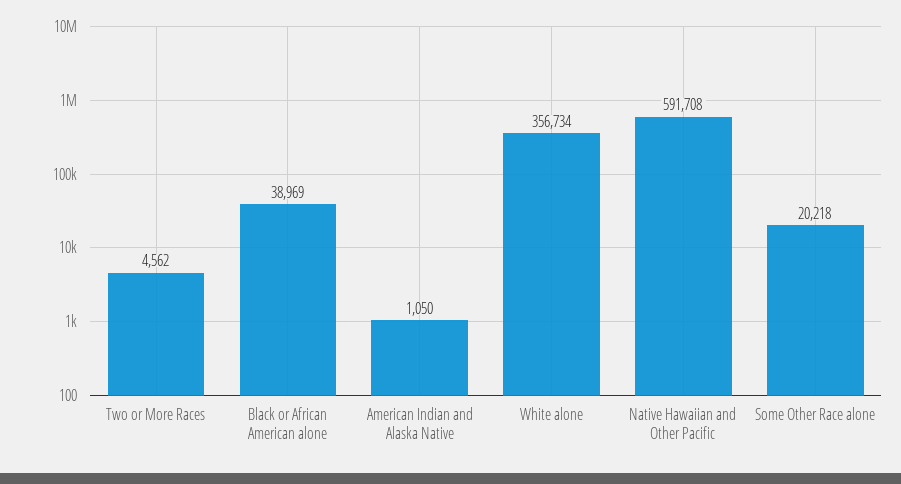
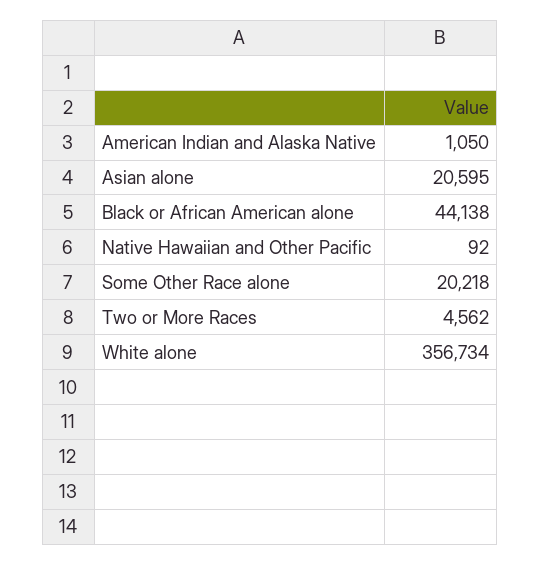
Black or African American alone: 38969 -> 44138
Native Hawaiian and Other Pacific: 591708 -> 92
Asian alone: none -> 20595

